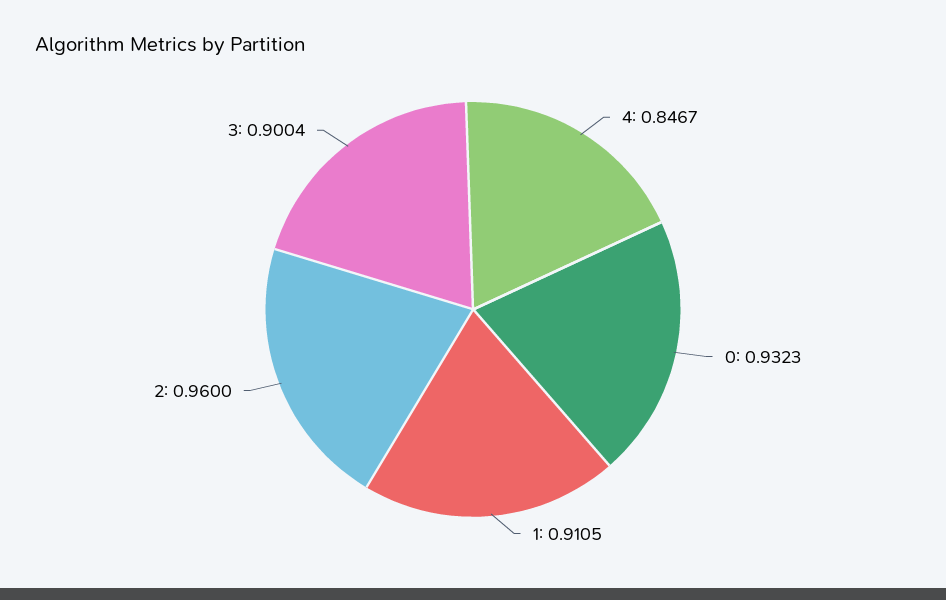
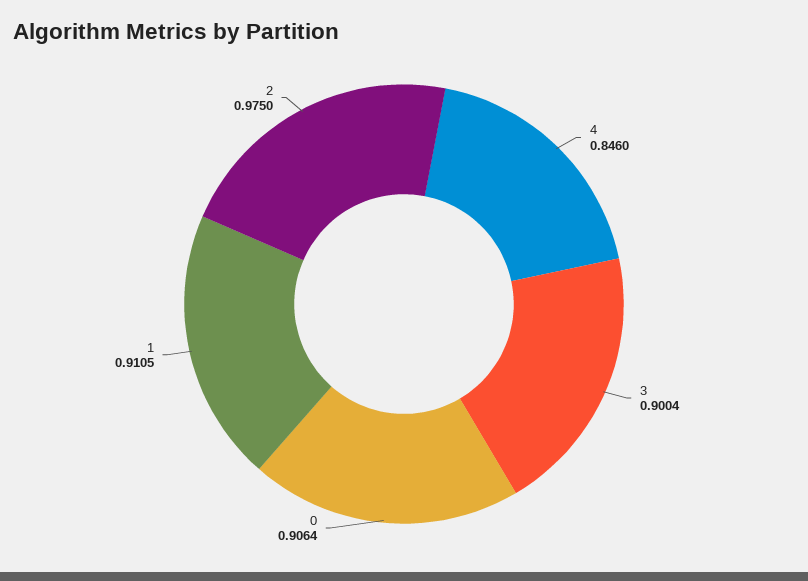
4: 0.8467 -> 0.846
0: 0.9323 -> 0.9064
2: 0.96 -> 0.975

